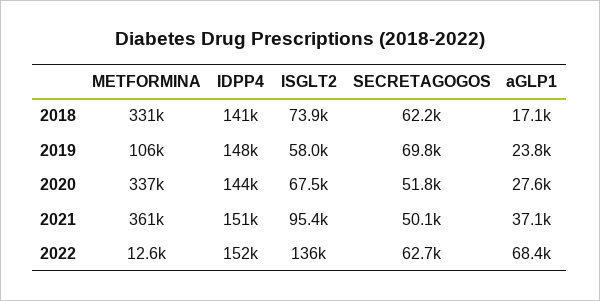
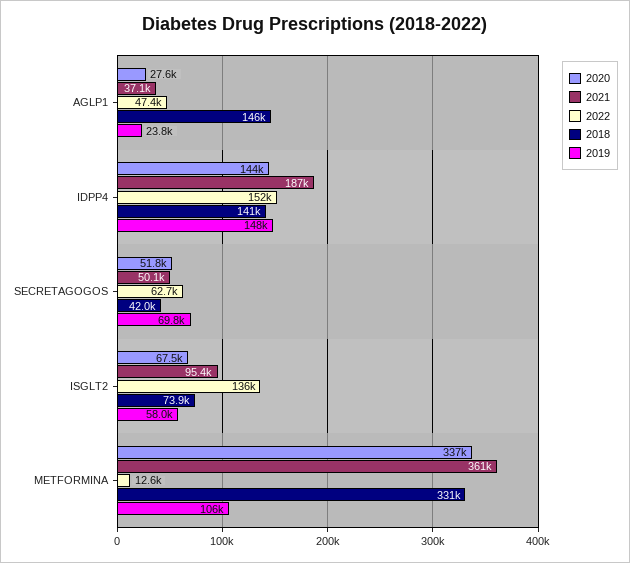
2018, SECRETAGOGOS: 62200 -> 42000
2018, aGLP1: 17100 -> 146000
2021, IDPP4: 151000 -> 187000
2022, aGLP1: 68400 -> 47400

